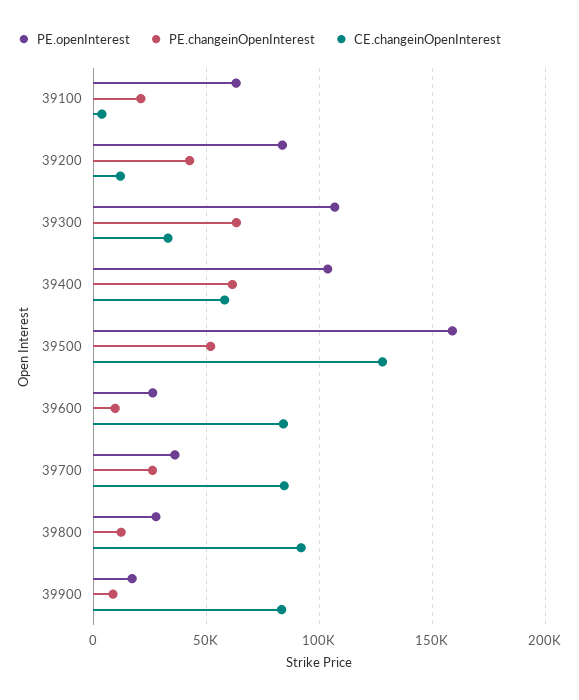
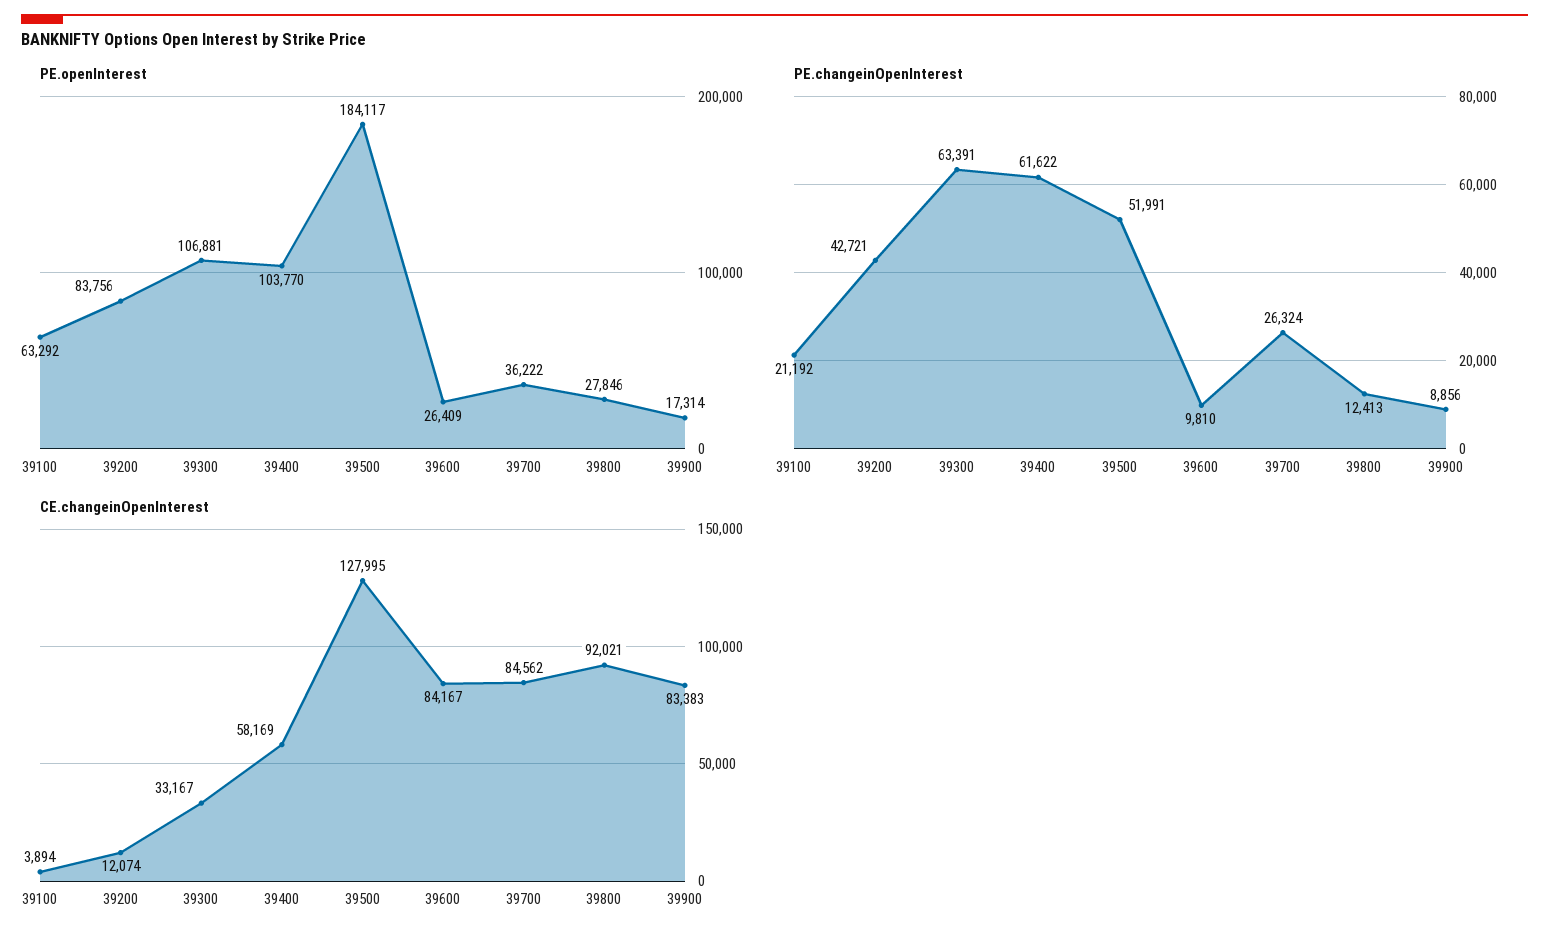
PE.openInterest, 39500: 160000 -> 184117

